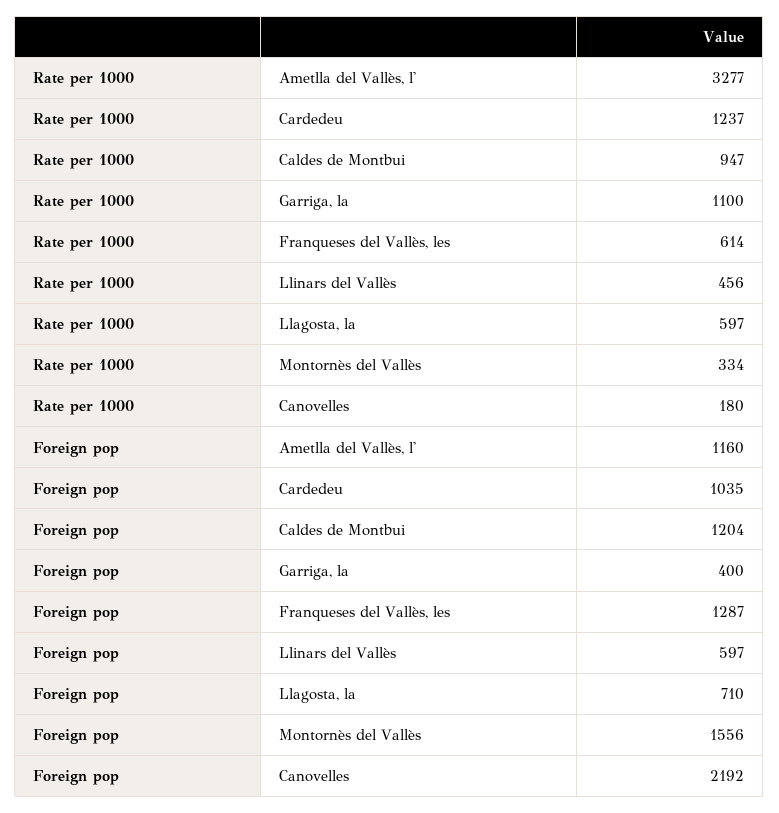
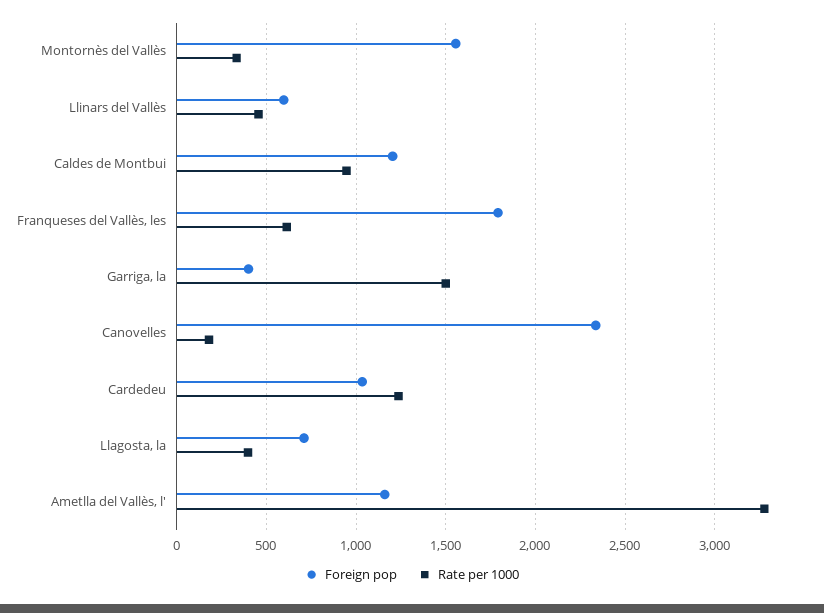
Rate per 1000, Garriga, la: 1100 -> 1500
Rate per 1000, Llagosta, la: 597 -> 400
Foreign pop, Franqueses del Vallès, les: 1287 -> 1800
Foreign pop, Canovelles: 2192 -> 2350

